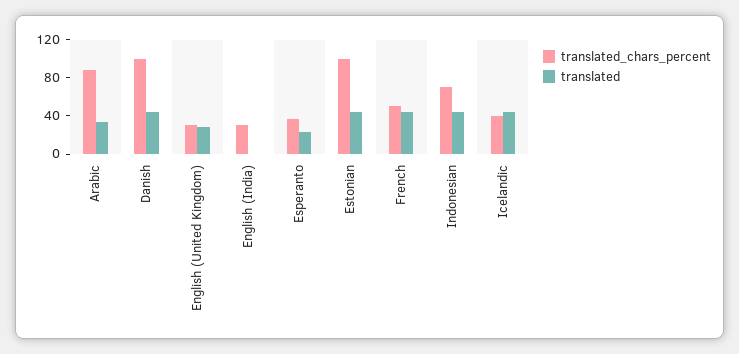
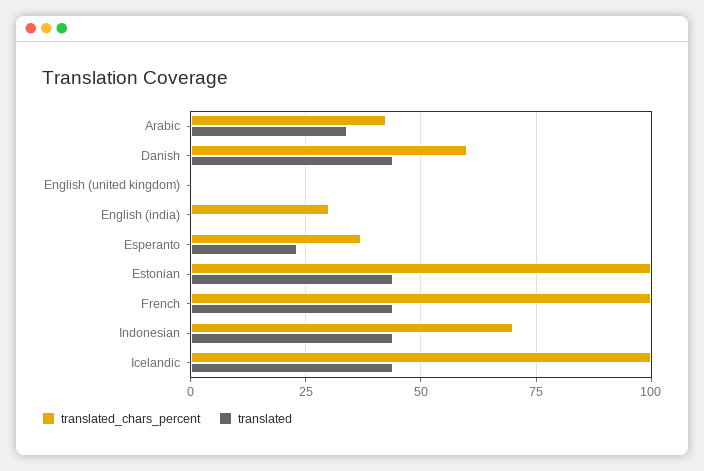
translated_chars_percent, Arabic: 90 -> 42.5
translated_chars_percent, Danish: 100 -> 60
translated_chars_percent, English (United Kingdom): 30 -> 0
translated, English (United Kingdom): 30 -> 0
translated_chars_percent, French: 50 -> 100
translated_chars_percent, Icelandic: 40 -> 100

